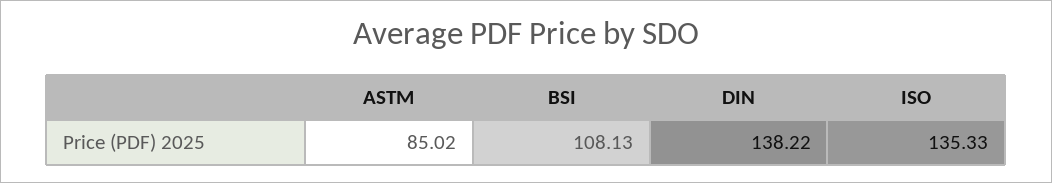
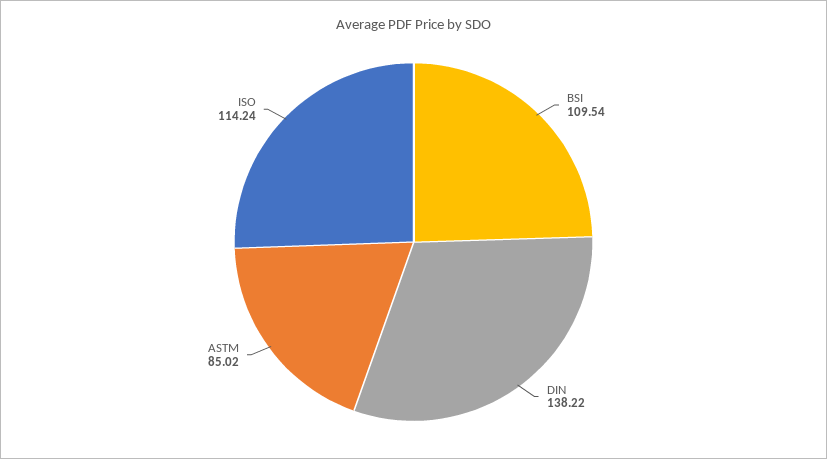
BSI: 108.13 -> 109.54
ISO: 135.33 -> 114.24

